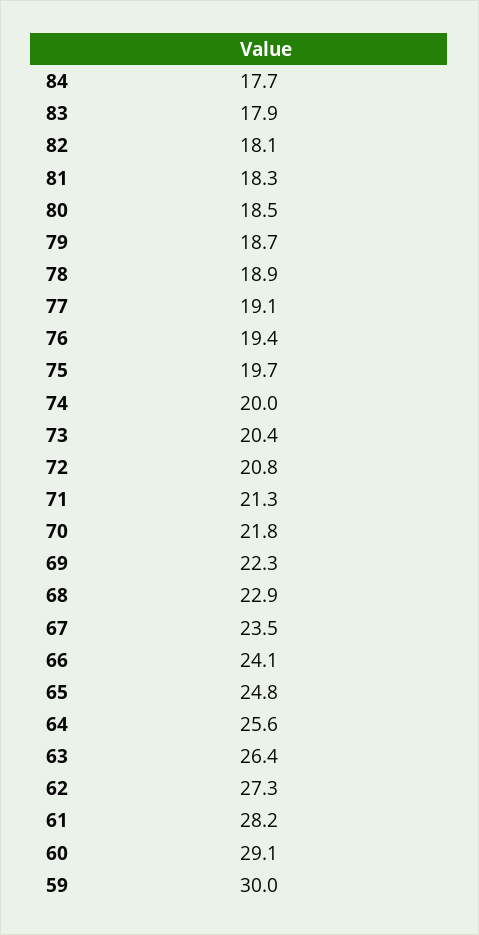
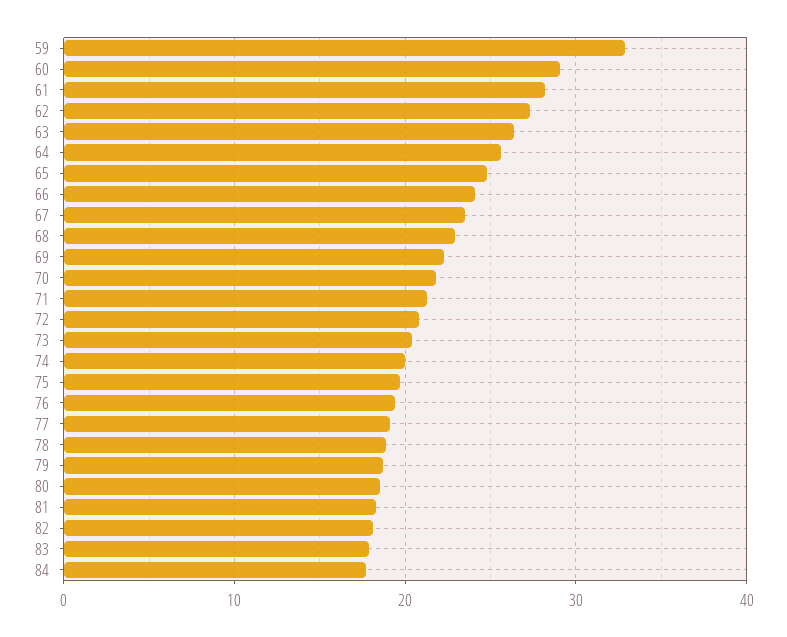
59: 30 -> 33

